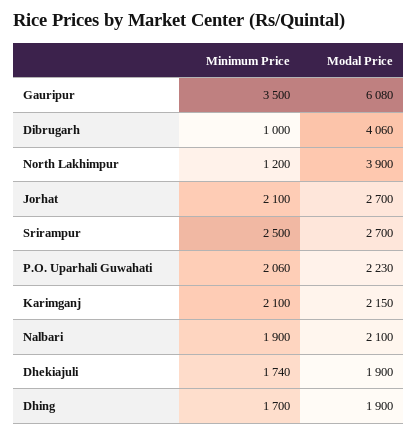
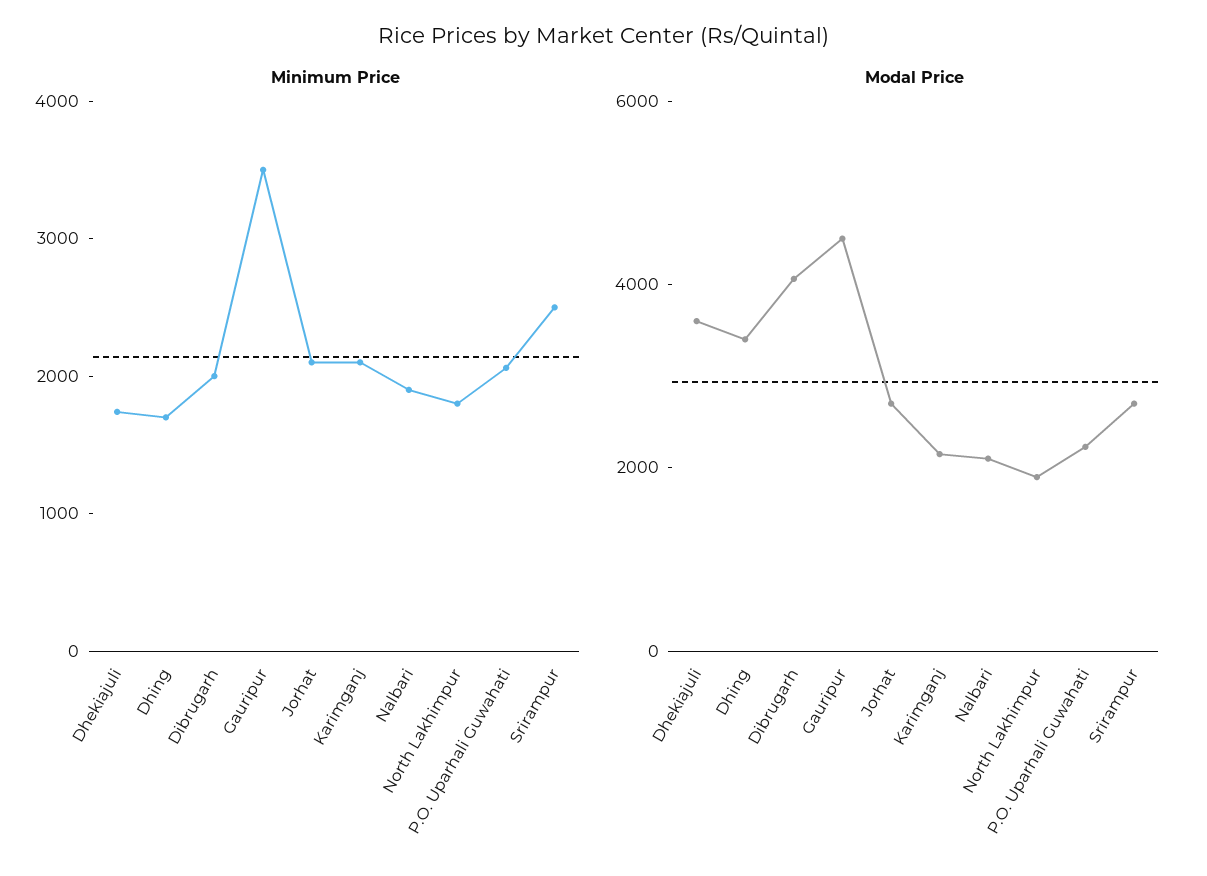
Modal Price, Gauripur: 6080 -> 4500
Minimum Price, Dibrugarh: 1000 -> 2000
Minimum Price, North Lakhimpur: 1200 -> 1800
Modal Price, North Lakhimpur: 3900 -> 2000
Modal Price, Dhekiajuli: 1900 -> 3500
Modal Price, Dhing: 1900 -> 3500

